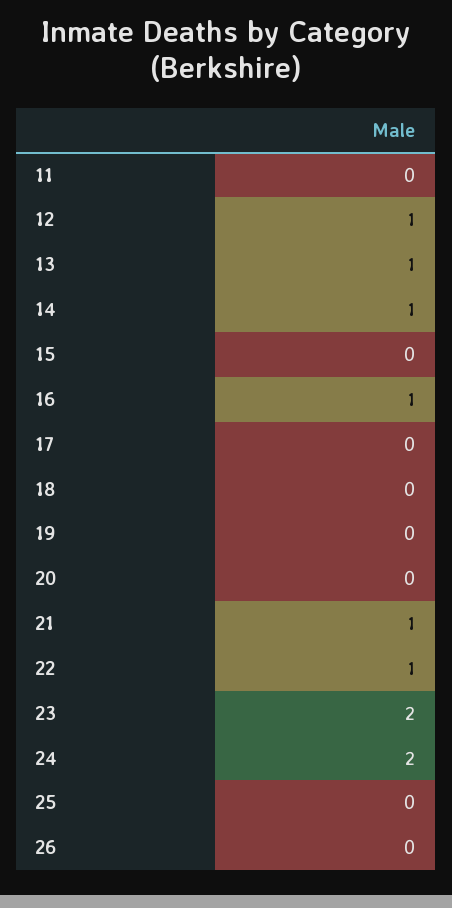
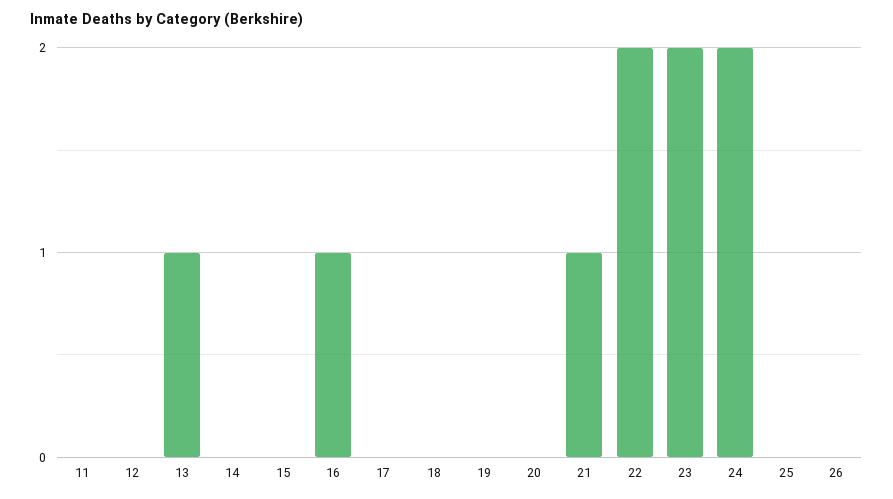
12: 1 -> 0
14: 1 -> 0
22: 1 -> 2

